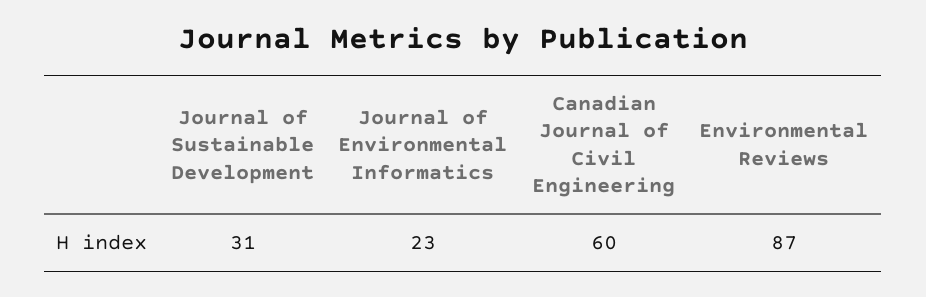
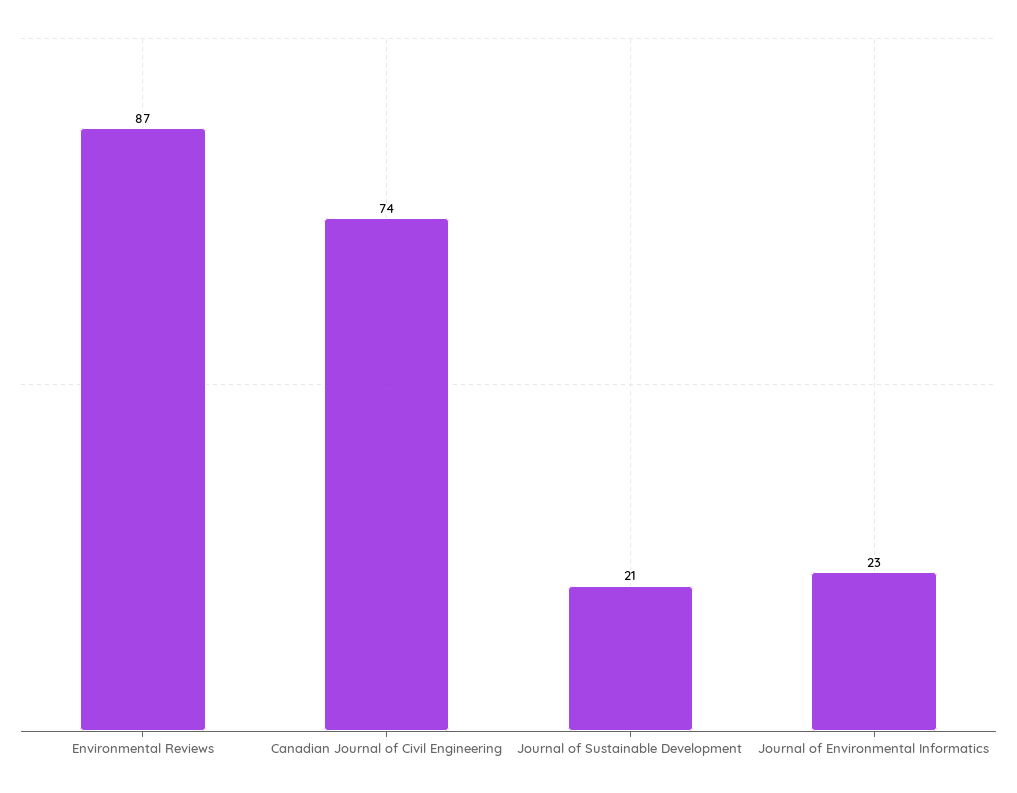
Journal of Sustainable Development: 31 -> 21
Canadian Journal of Civil Engineering: 60 -> 74

